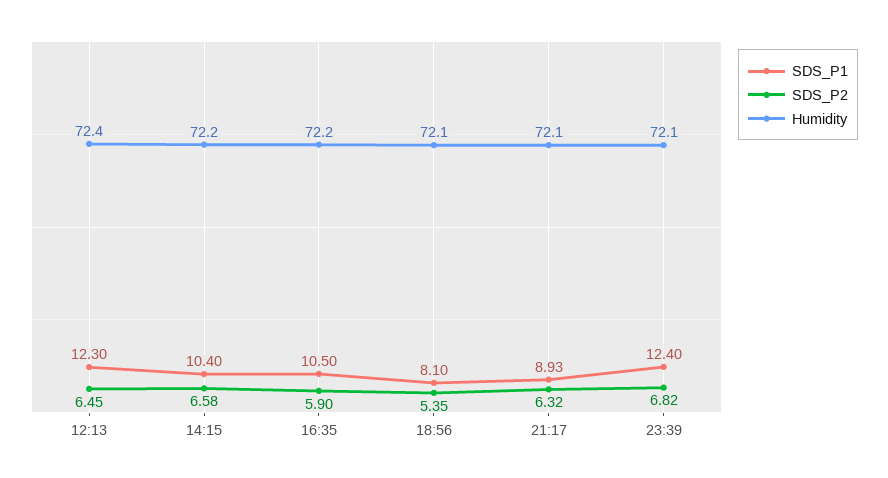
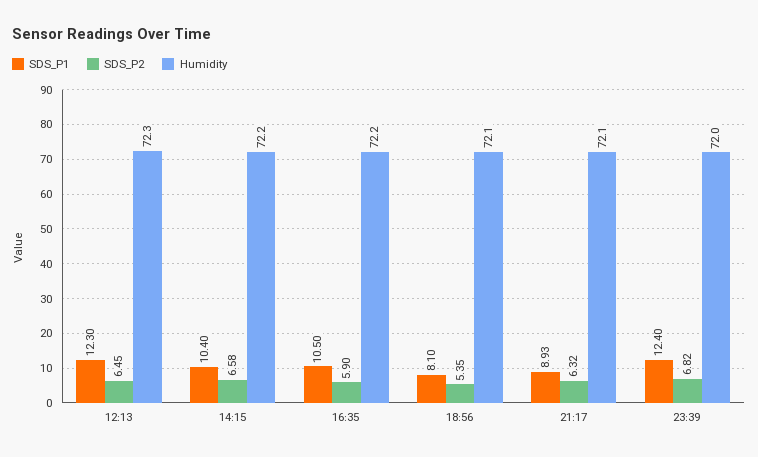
Humidity, 12:13: 72.4 -> 72.3
Humidity, 23:39: 72.1 -> 72

